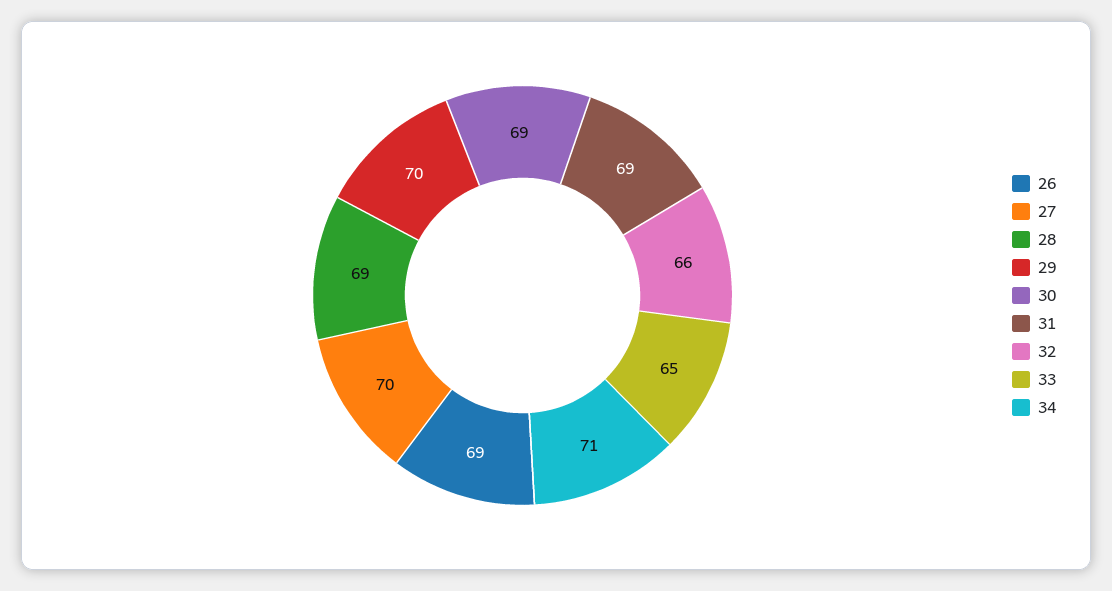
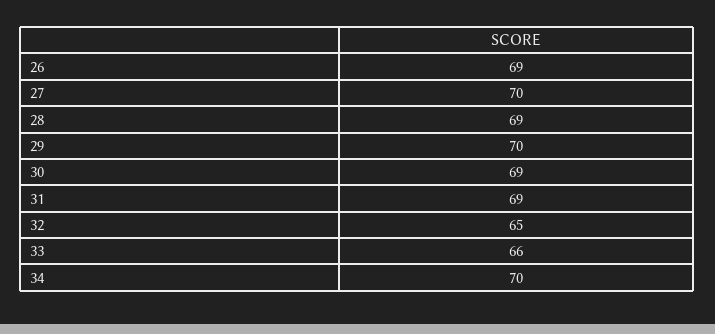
32: 66 -> 65
33: 65 -> 66
34: 71 -> 70

